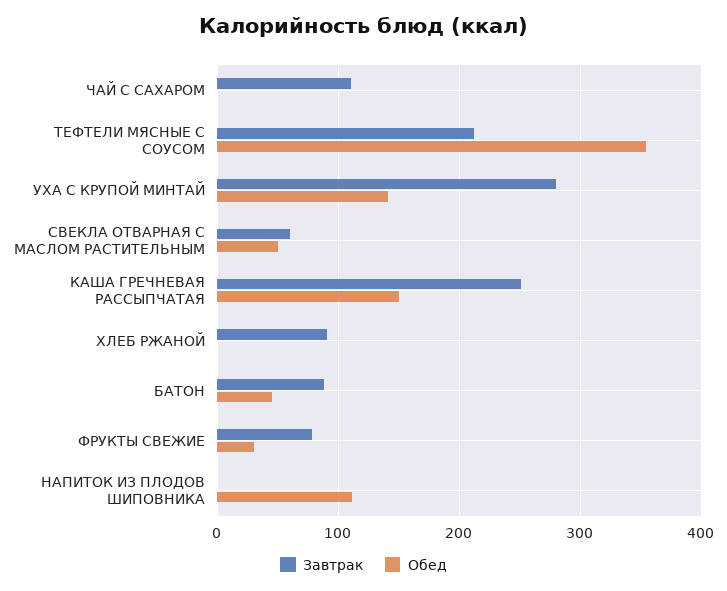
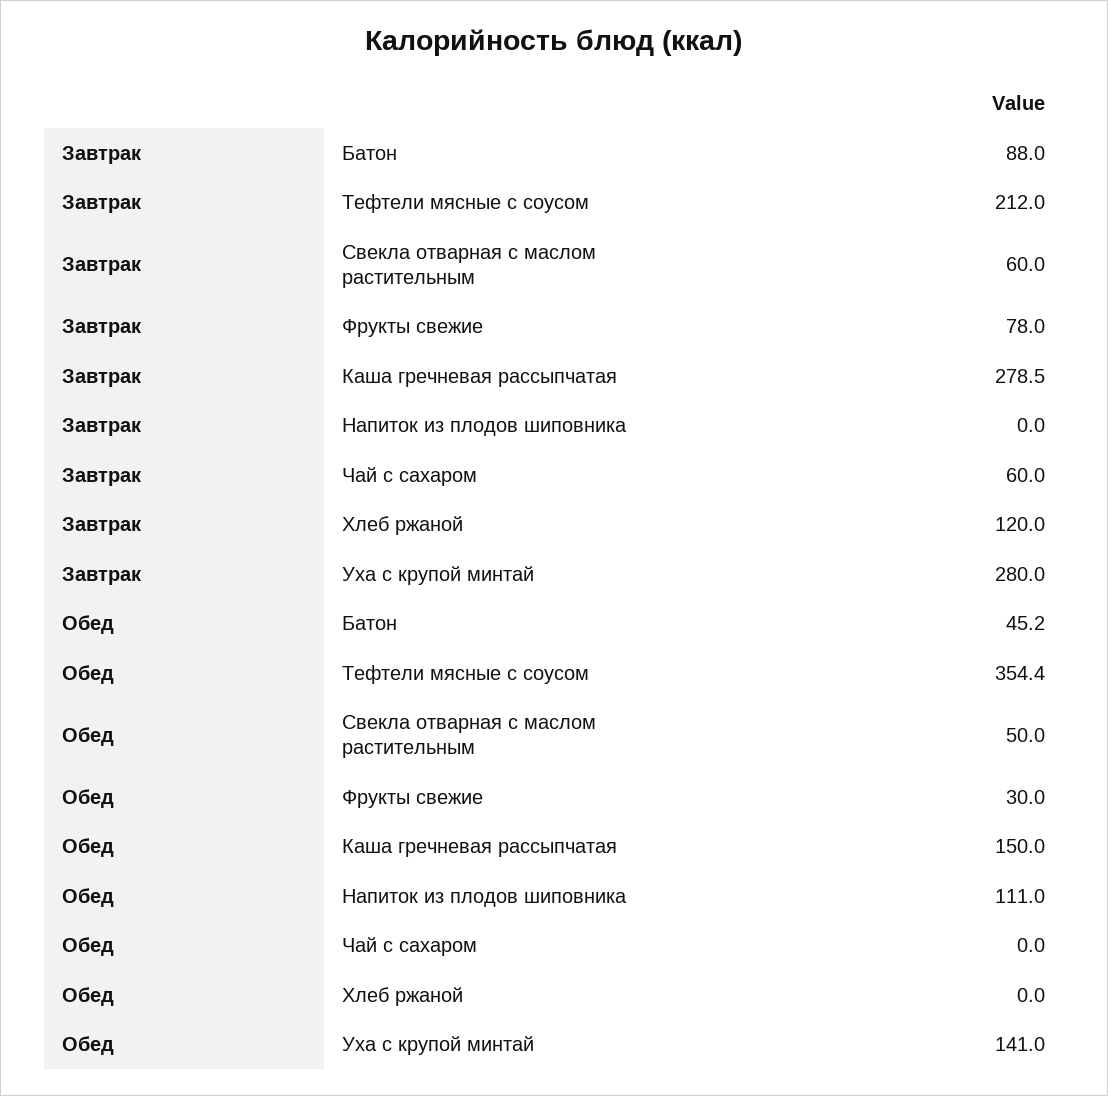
Завтрак, ЧАЙ С САХАРОМ: 110 -> 60
Завтрак, КАША ГРЕЧНЕВАЯ РАССЫПЧАТАЯ: 250 -> 278.5
Завтрак, ХЛЕБ РЖАНОЙ: 90 -> 120

